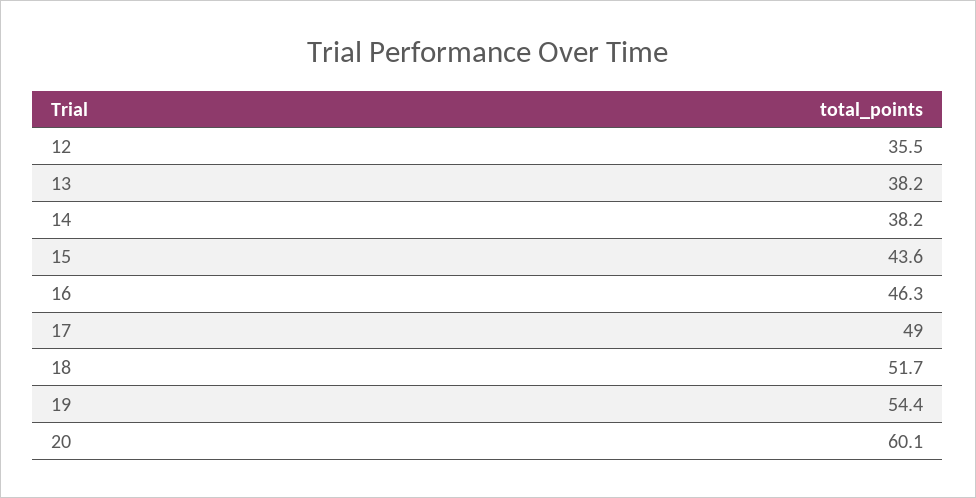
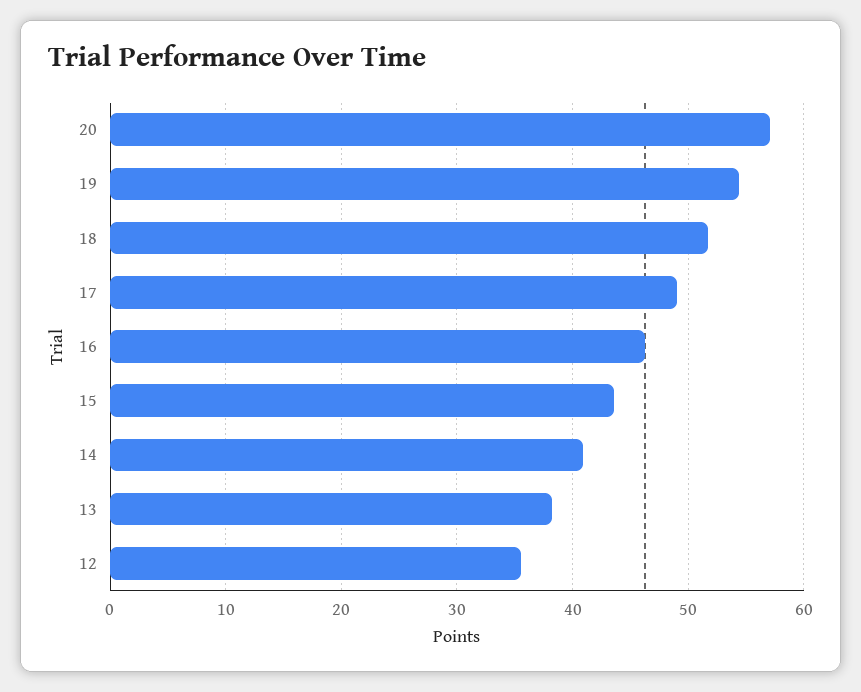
14: 38.2 -> 41
20: 60.1 -> 57

